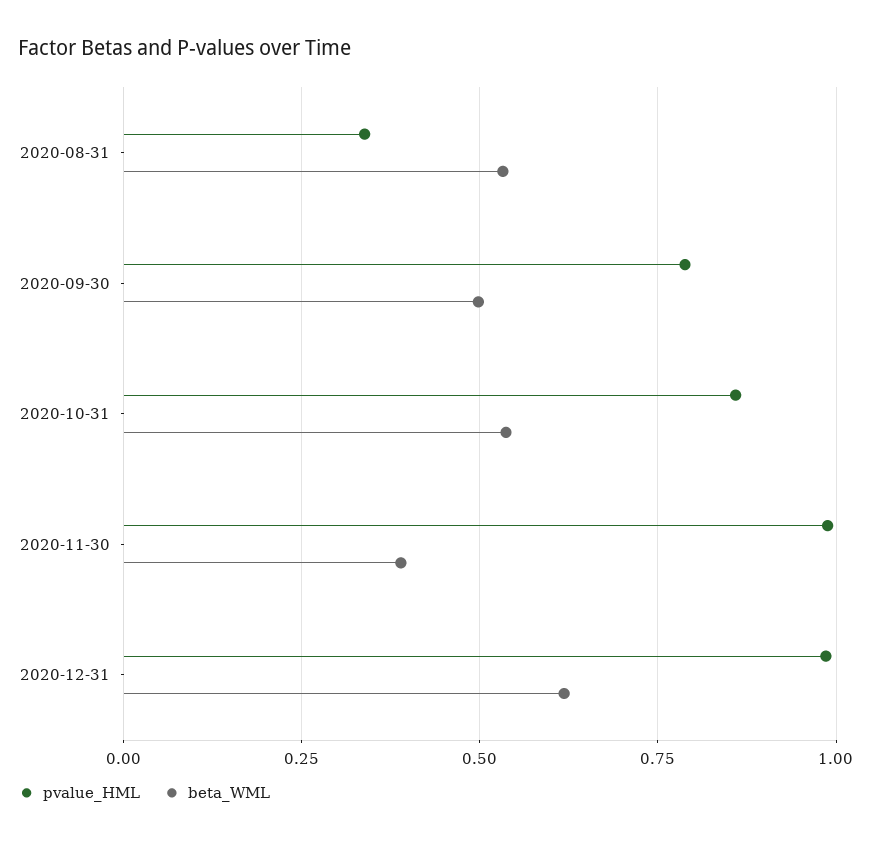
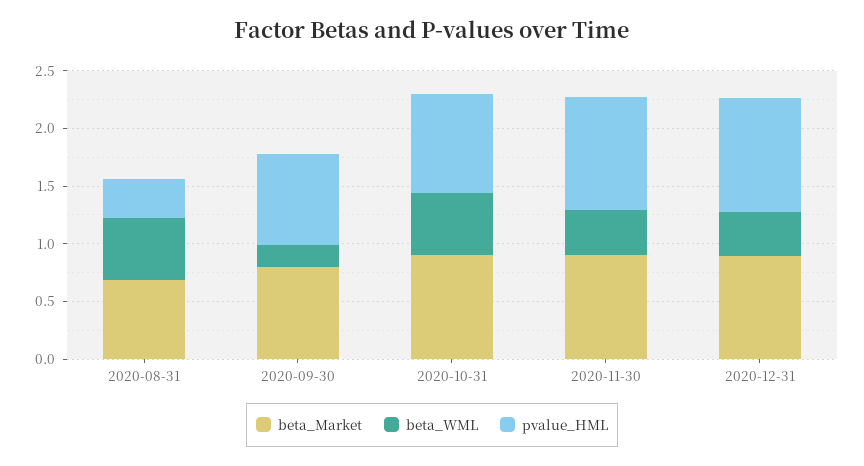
beta_WML, 2020-09-30: 0.5 -> 0.2
beta_WML, 2020-12-31: 0.625 -> 0.4
beta_Market, 2020-08-31: none -> 0.7
beta_Market, 2020-09-30: none -> 0.8
beta_Market, 2020-10-31: none -> 0.9
beta_Market, 2020-11-30: none -> 0.9
beta_Market, 2020-12-31: none -> 0.9

